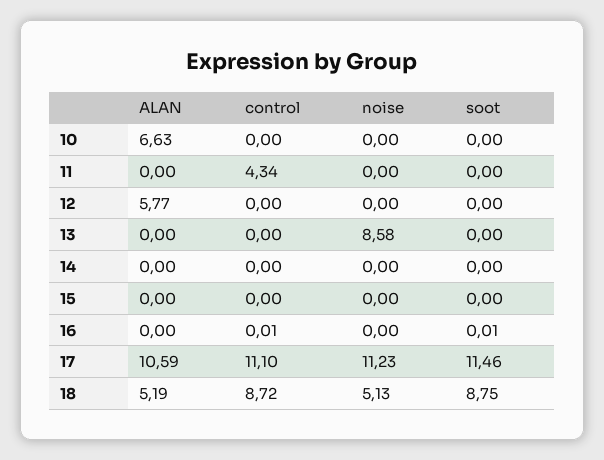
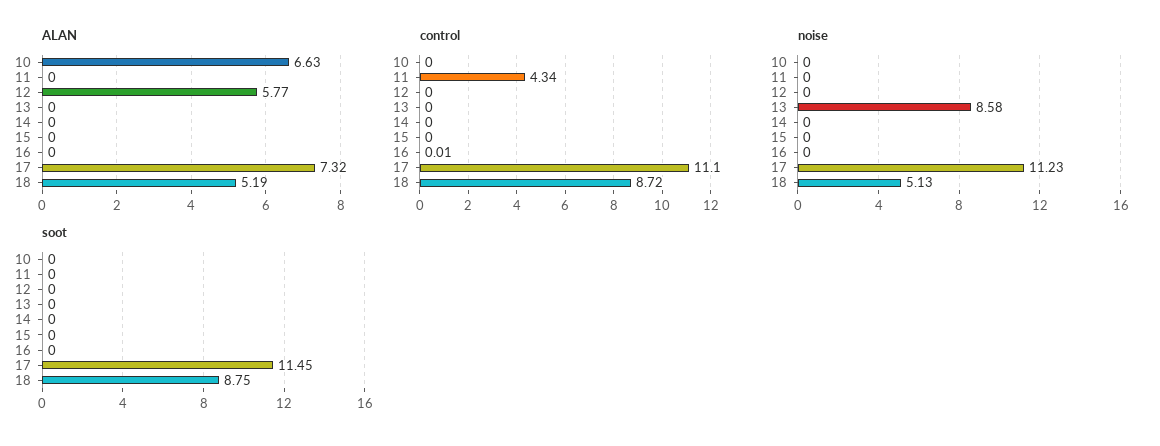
soot, 16: 0.01 -> 0
ALAN, 17: 10.59 -> 7.32
soot, 17: 11.46 -> 11.45

